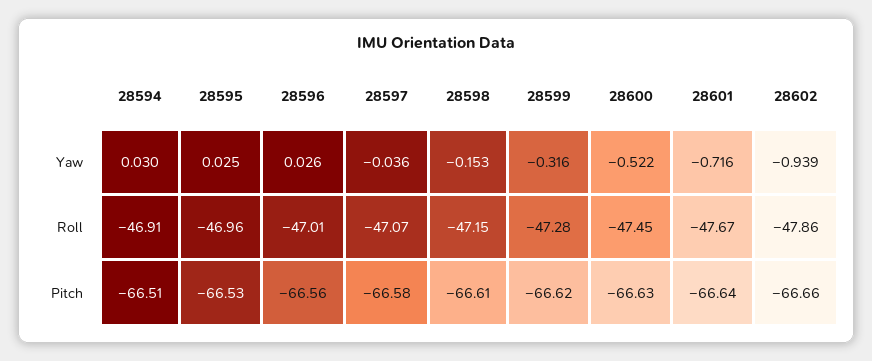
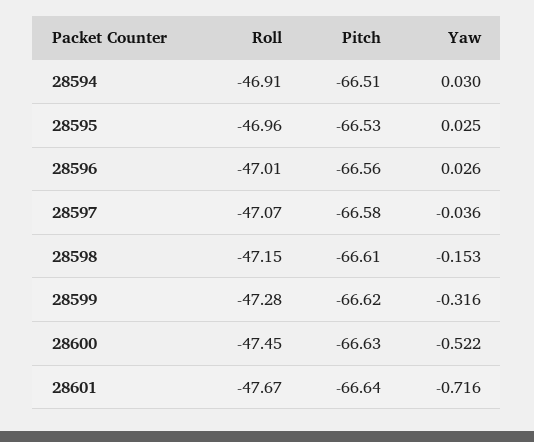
28602, Yaw: -0.939 -> none
28602, Roll: -47.86 -> none
28602, Pitch: -66.66 -> none

